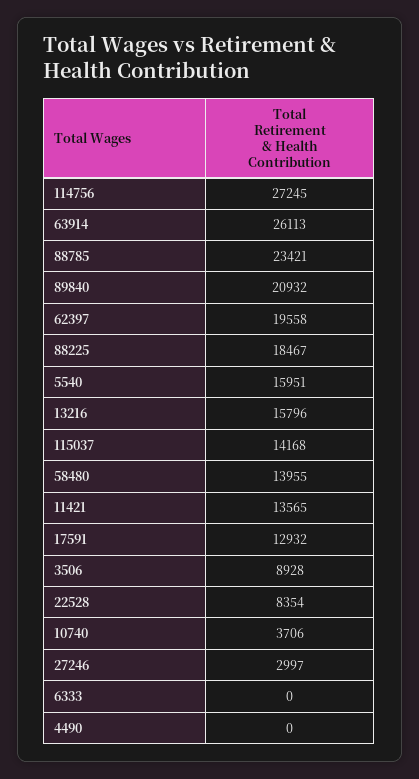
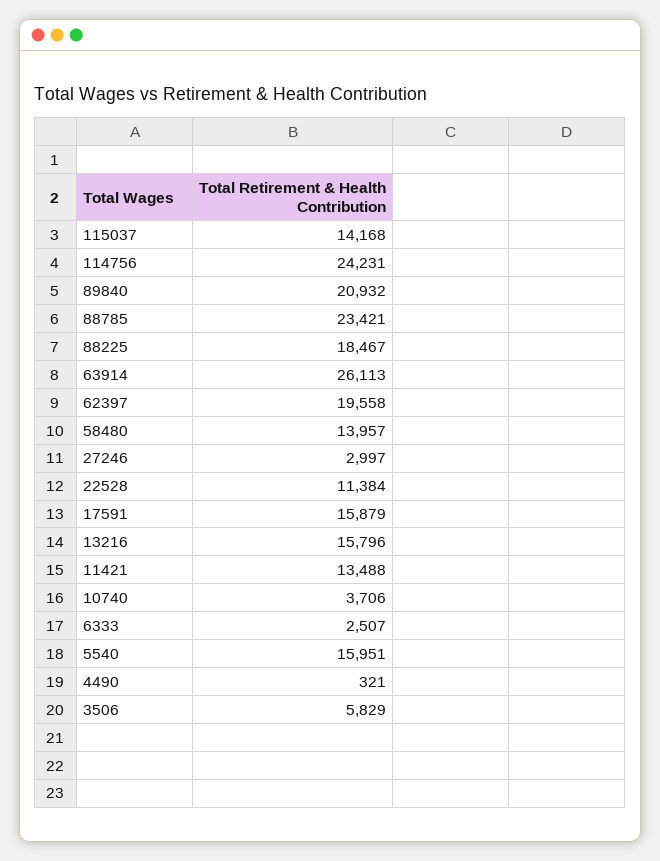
114756: 27245 -> 24231
58480: 13955 -> 13957
11421: 13565 -> 13488
17591: 12932 -> 15879
3506: 8928 -> 5829
22528: 8354 -> 11384
6333: 0 -> 2507
4490: 0 -> 321

